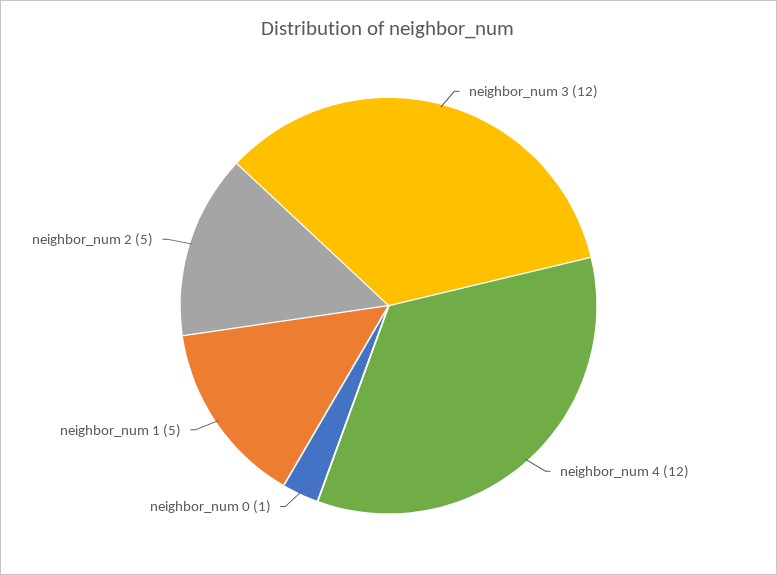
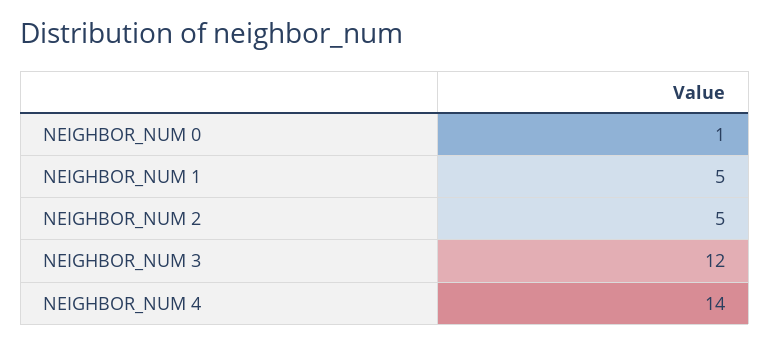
neighbor_num 4: 12 -> 14

